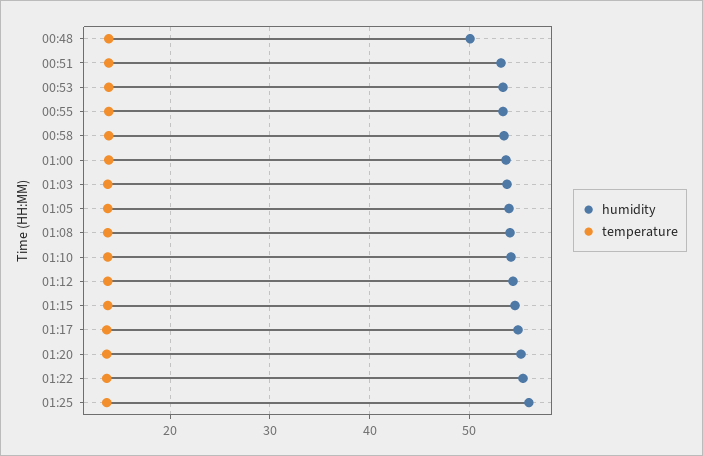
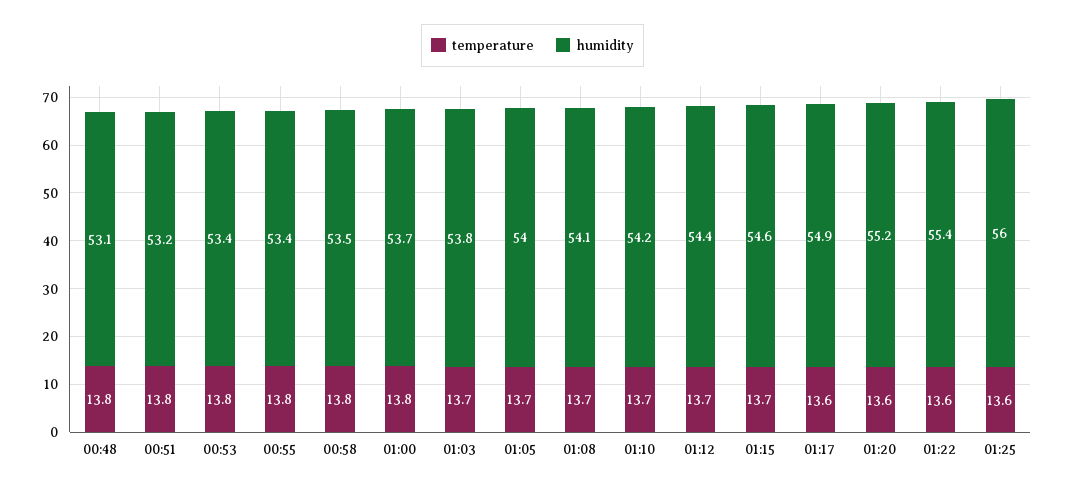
humidity, 00:48: 50 -> 53.1

